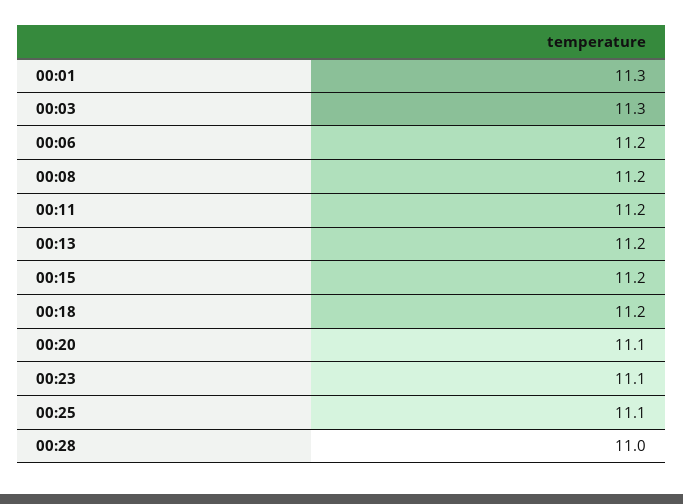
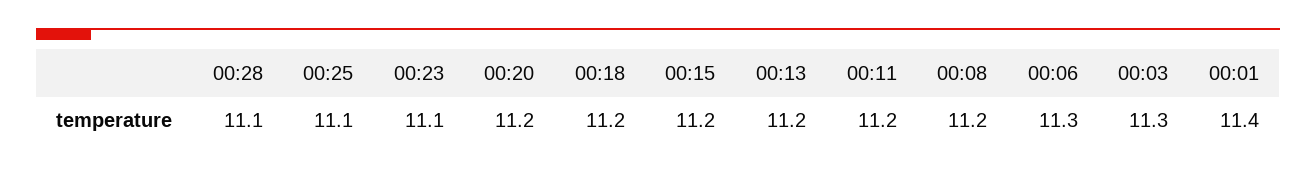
00:01: 11.3 -> 11.4
00:06: 11.2 -> 11.3
00:20: 11.1 -> 11.2
00:28: 11 -> 11.1

